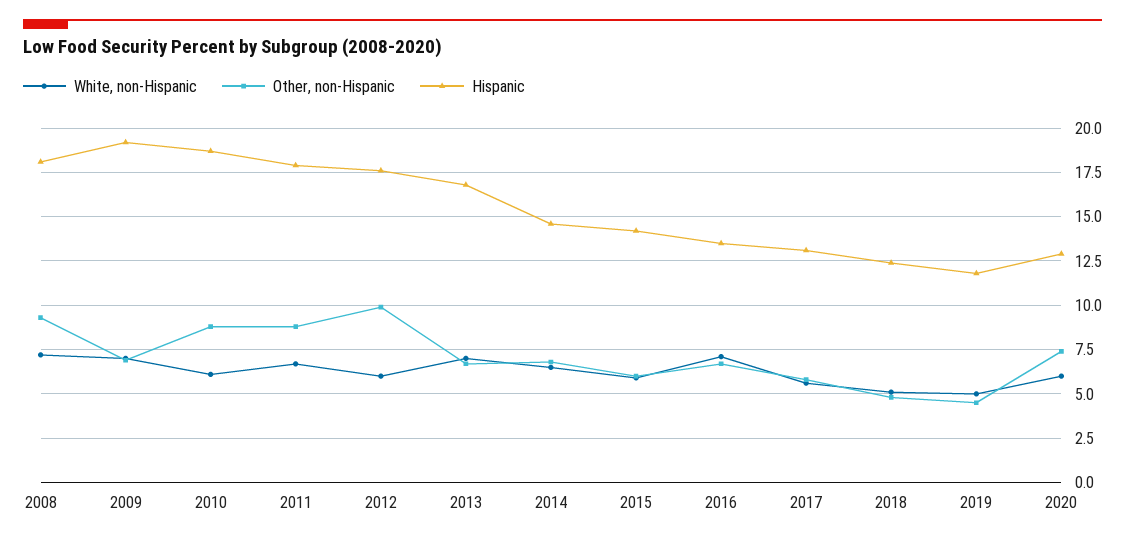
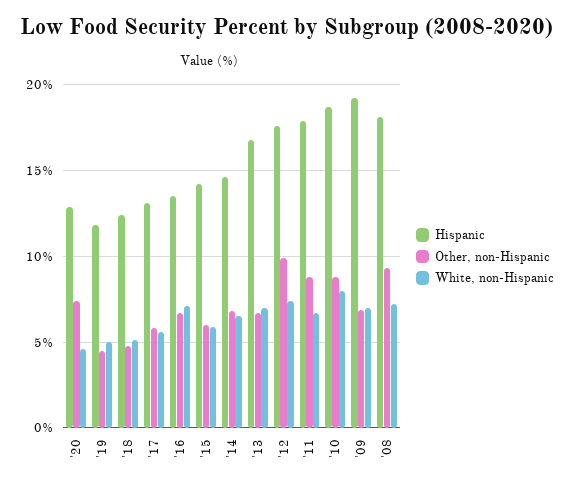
White, non-Hispanic, 2010: 6 -> 8
White, non-Hispanic, 2012: 6 -> 7.5
White, non-Hispanic, 2020: 6 -> 4.5

